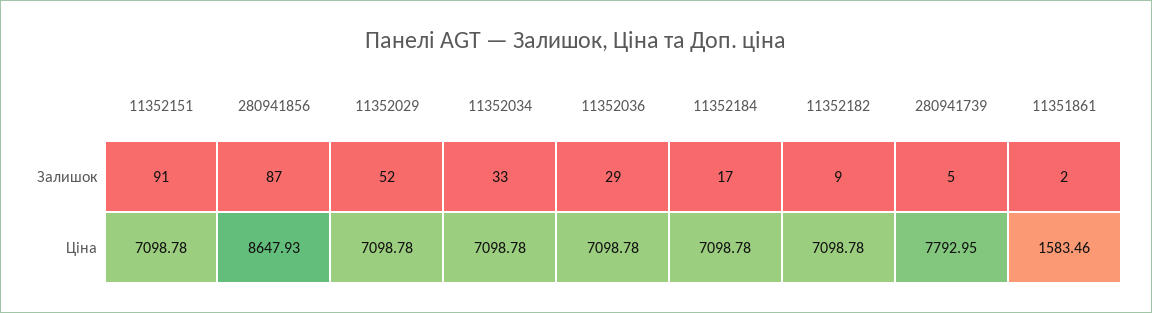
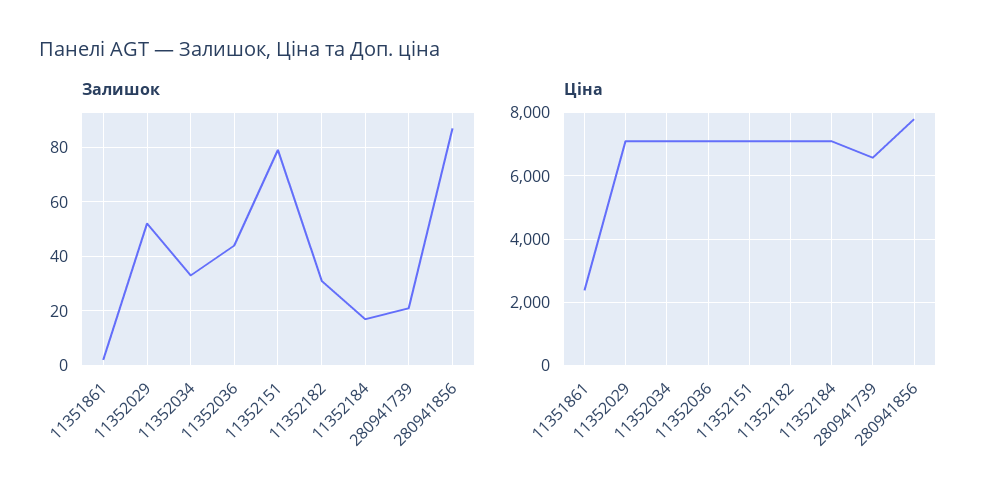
Залишок, 11352151: 91 -> 80
Залишок, 11352036: 29 -> 45
Залишок, 11352182: 9 -> 30
Залишок, 280941739: 5 -> 20
Ціна, 280941856: 8647.93 -> 7800
Ціна, 280941739: 7792.95 -> 6600
Ціна, 11351861: 1583.46 -> 2400

